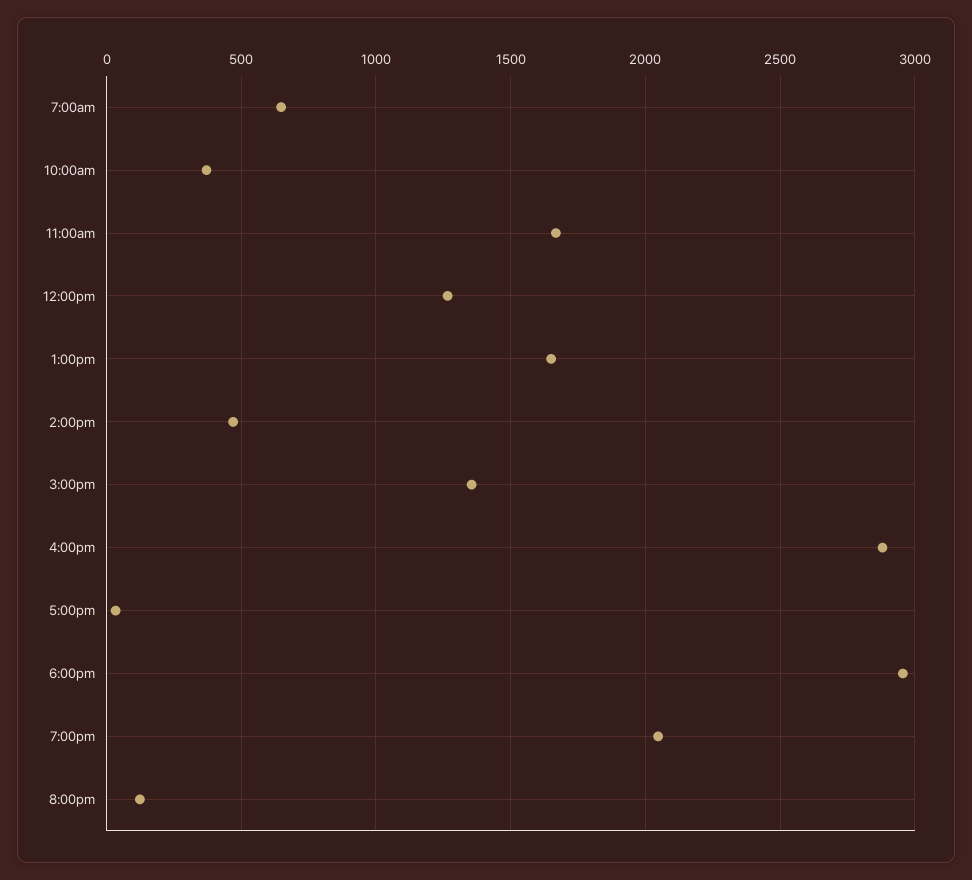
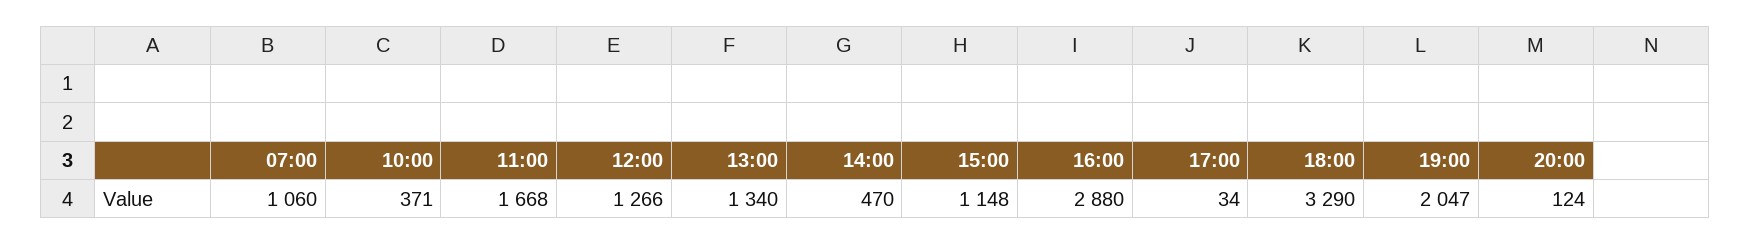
7:00am: 650 -> 1060
1:00pm: 1650 -> 1340
3:00pm: 1350 -> 1148
6:00pm: 2950 -> 3290

